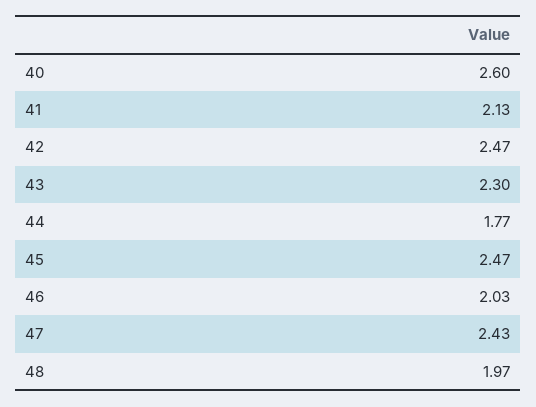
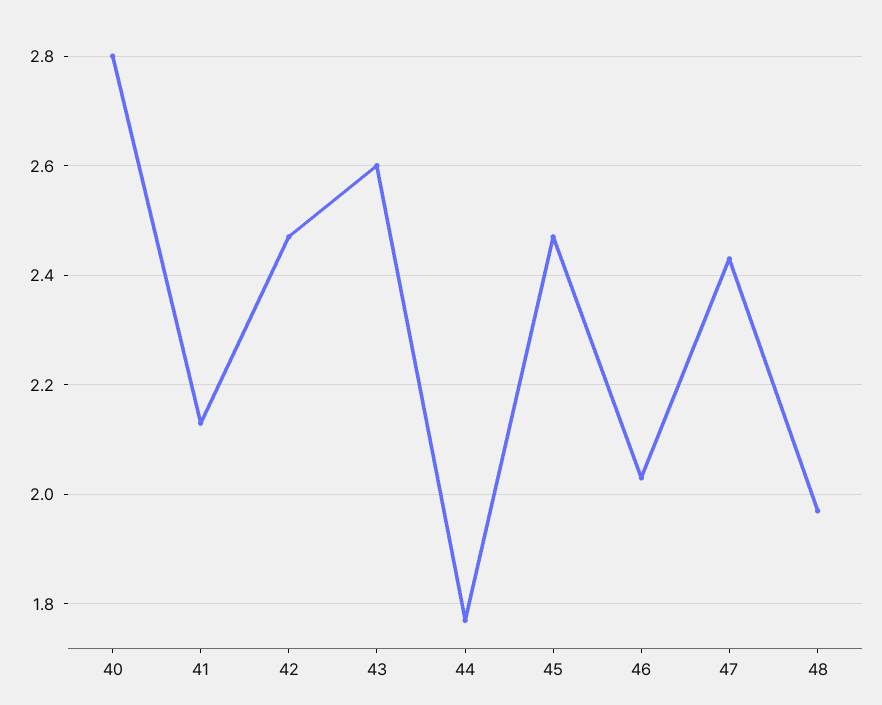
40: 2.6 -> 2.8
43: 2.3 -> 2.6

